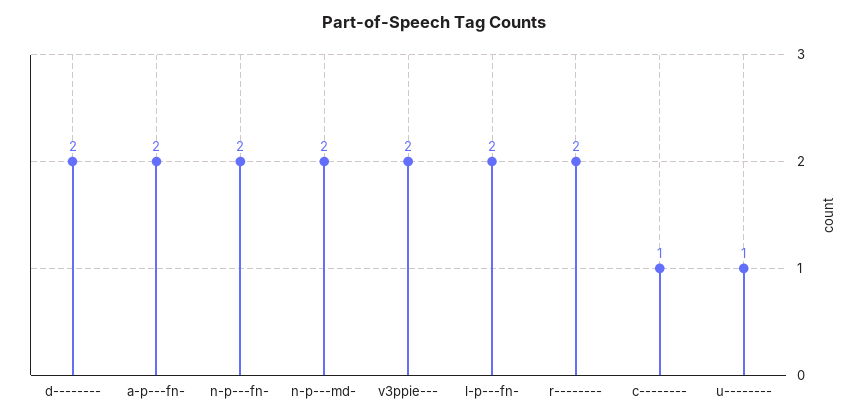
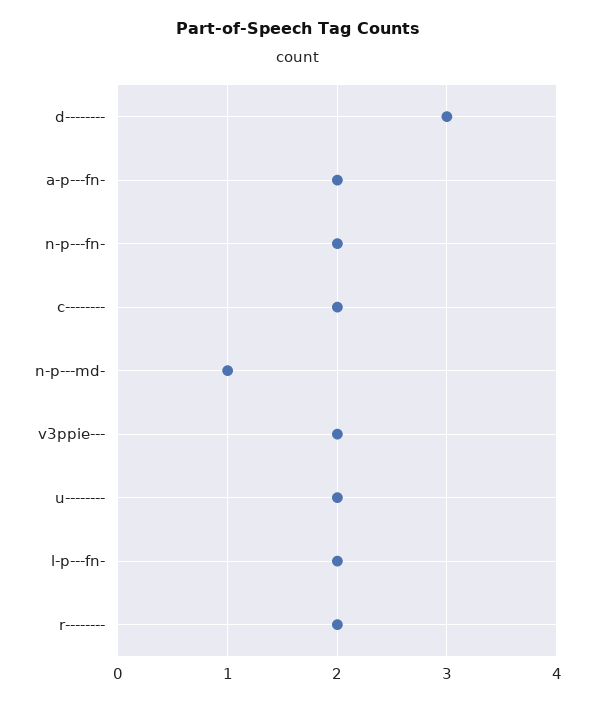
d--------: 2 -> 3
n-p---md-: 2 -> 1
c--------: 1 -> 2
u--------: 1 -> 2

